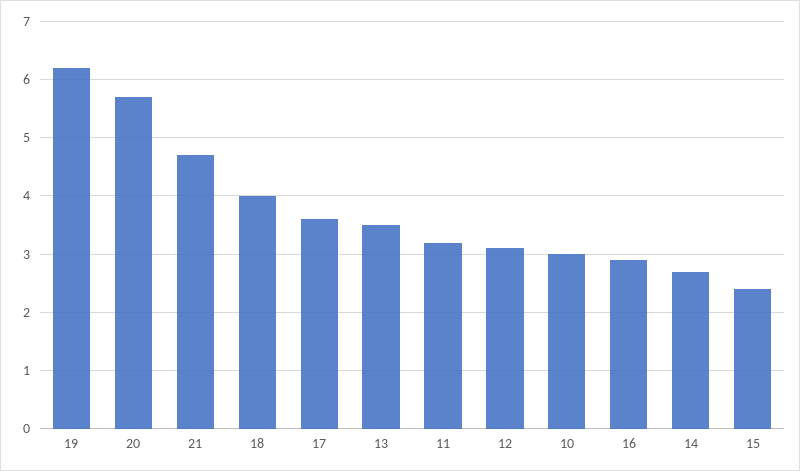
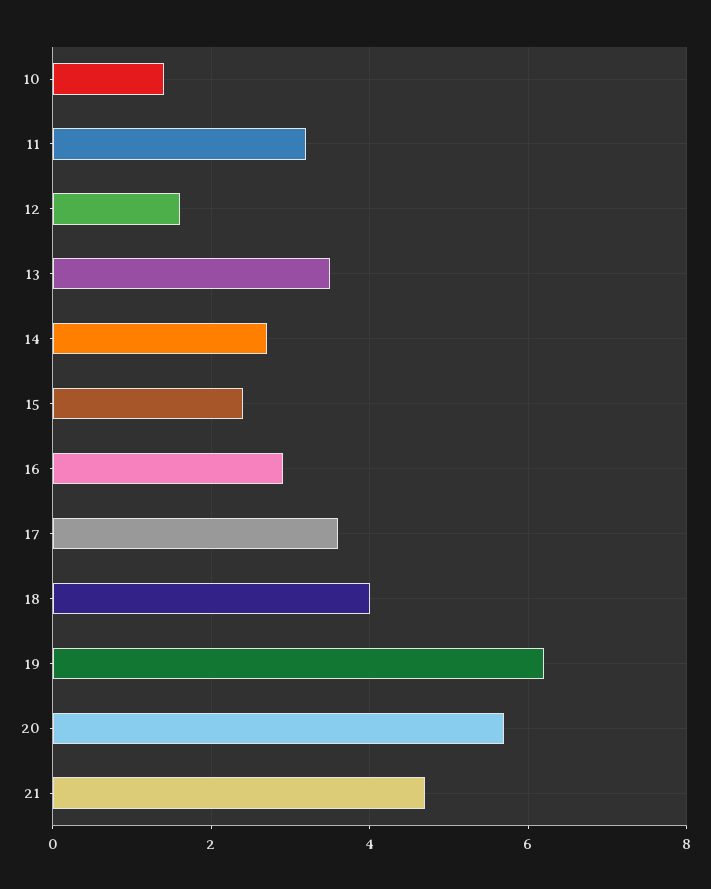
12: 3 -> 1.5
10: 3 -> 1.5

